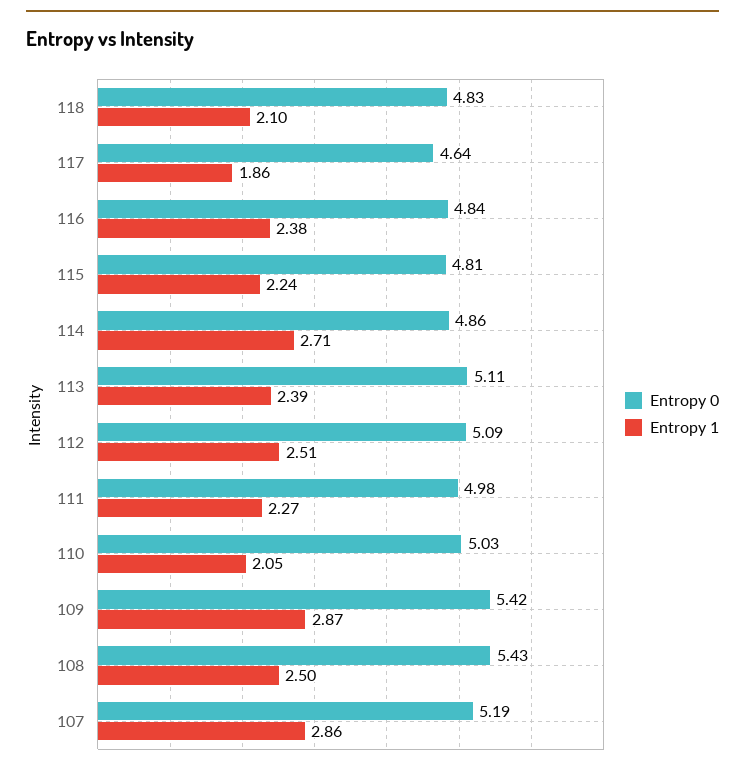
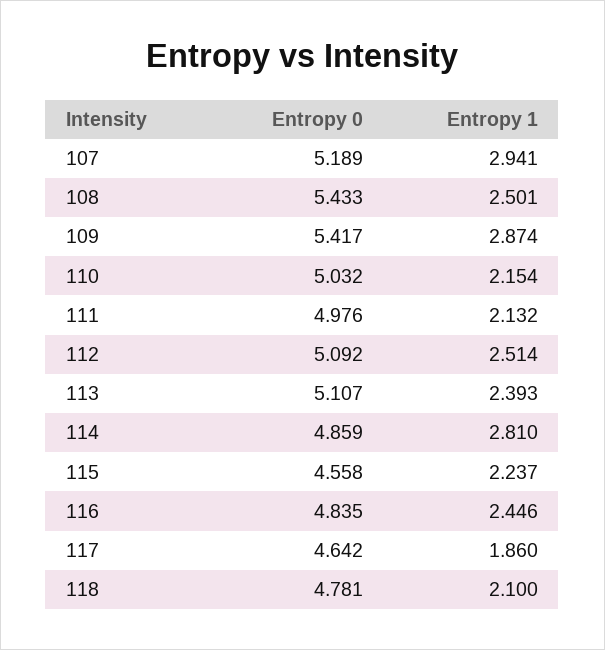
Entropy 0, 118: 4.83 -> 4.781
Entropy 1, 116: 2.38 -> 2.446
Entropy 0, 115: 4.81 -> 4.558
Entropy 1, 114: 2.71 -> 2.81
Entropy 1, 111: 2.27 -> 2.132
Entropy 1, 110: 2.05 -> 2.154
Entropy 1, 107: 2.86 -> 2.941

